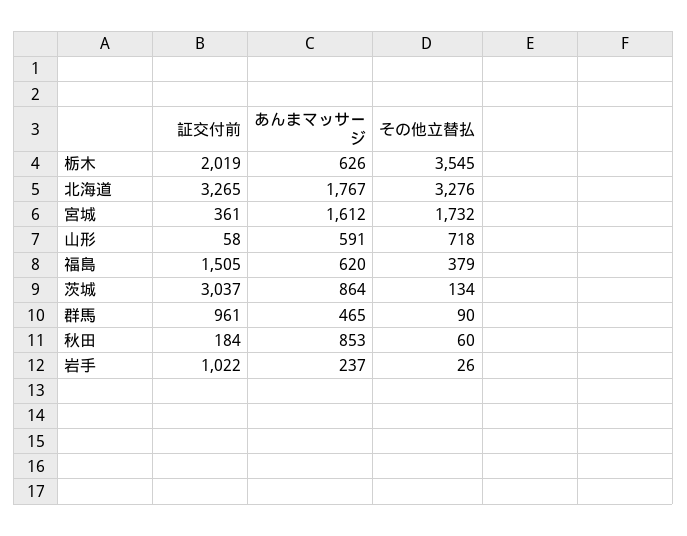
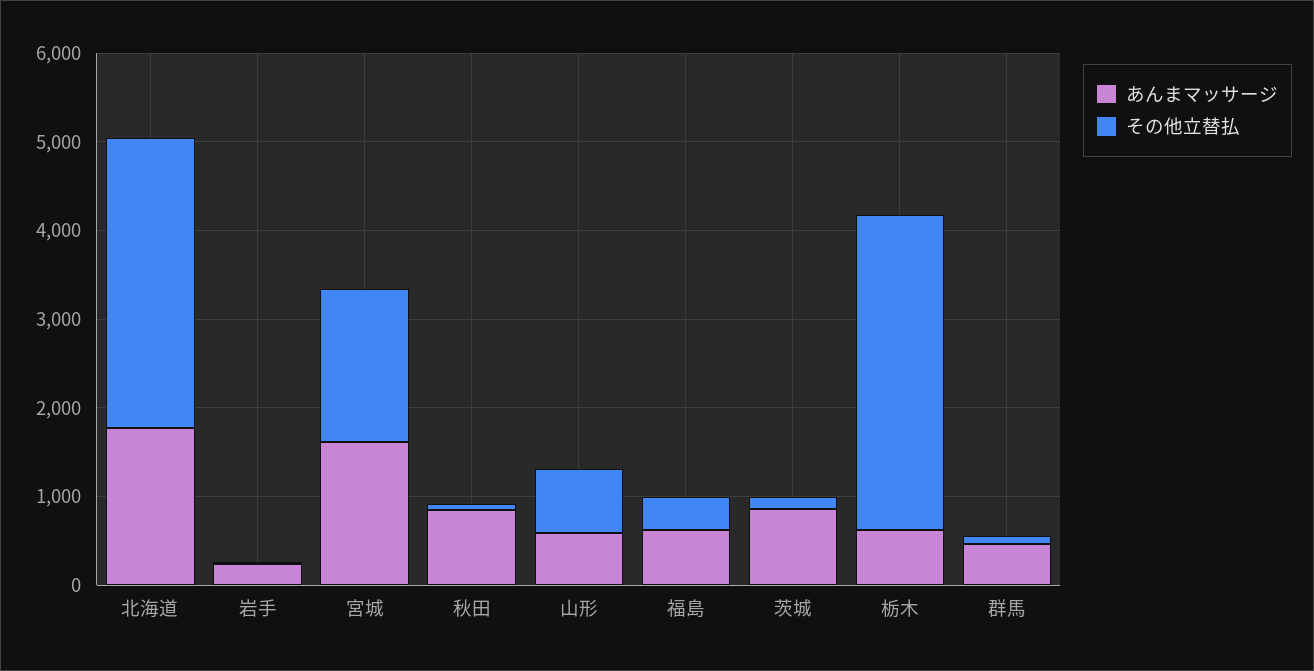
証交付前, 栃木: 2019 -> none
証交付前, 北海道: 3265 -> none
証交付前, 宮城: 361 -> none
証交付前, 山形: 58 -> none
証交付前, 福島: 1505 -> none
証交付前, 茨城: 3037 -> none
証交付前, 群馬: 961 -> none
証交付前, 秋田: 184 -> none
証交付前, 岩手: 1022 -> none

